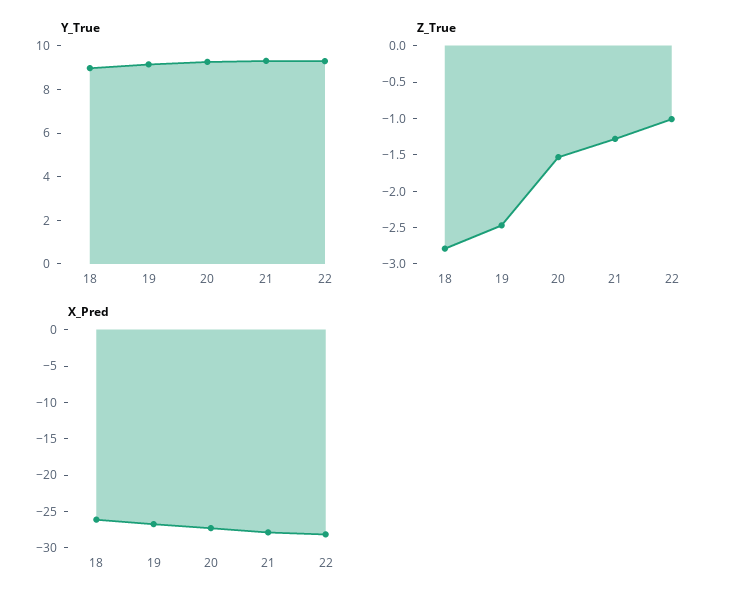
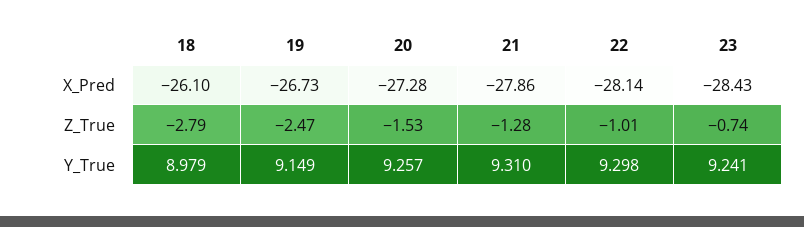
X_Pred, 23: none -> -28.43
Z_True, 23: none -> -0.74
Y_True, 23: none -> 9.241

